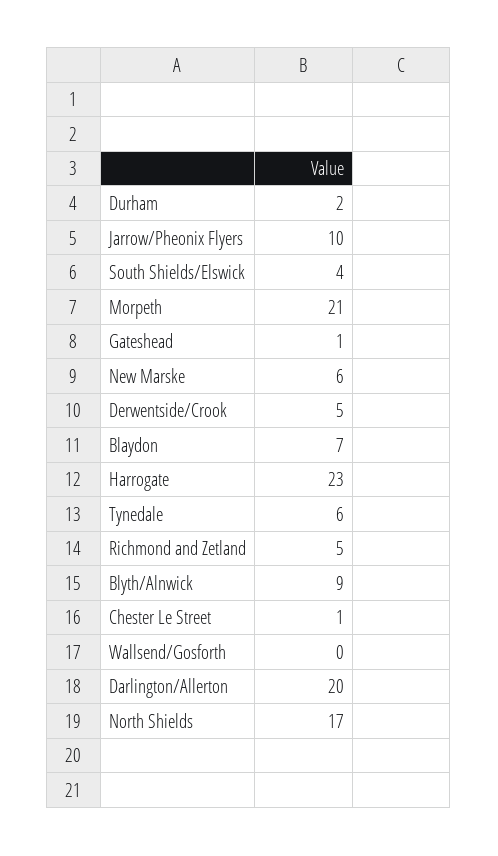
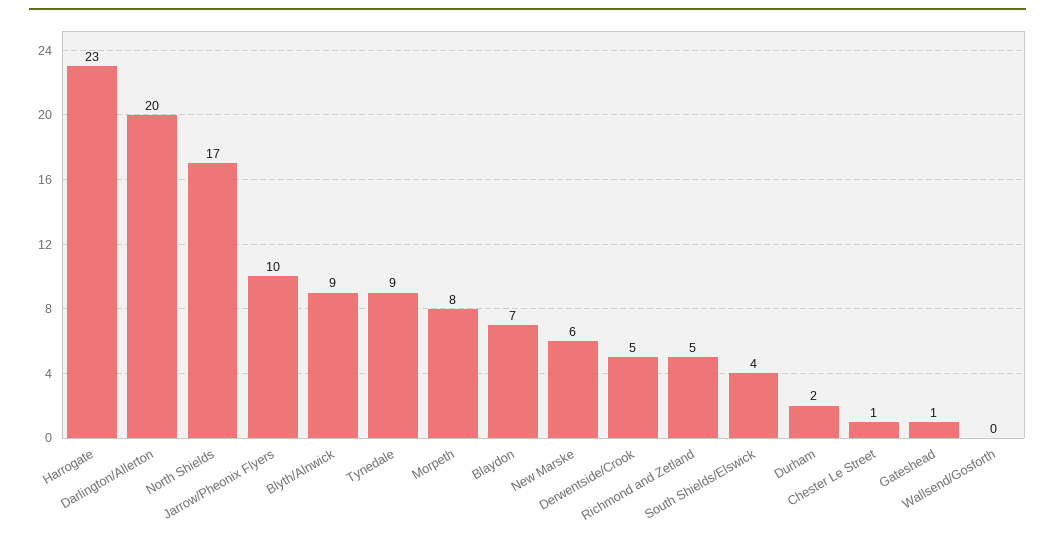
Morpeth: 21 -> 8
Tynedale: 6 -> 9

